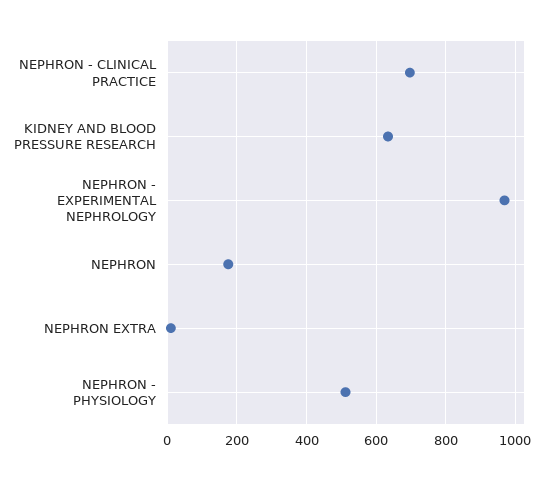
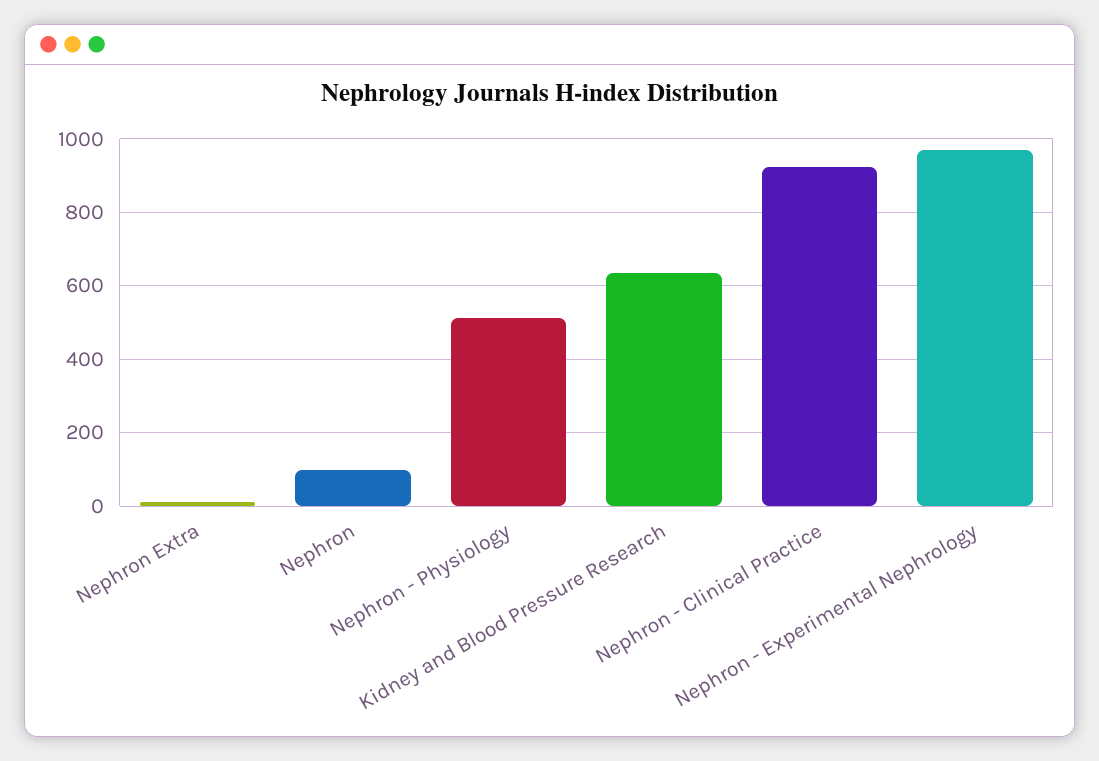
NEPHRON - CLINICAL PRACTICE: 700 -> 920
NEPHRON: 180 -> 100

